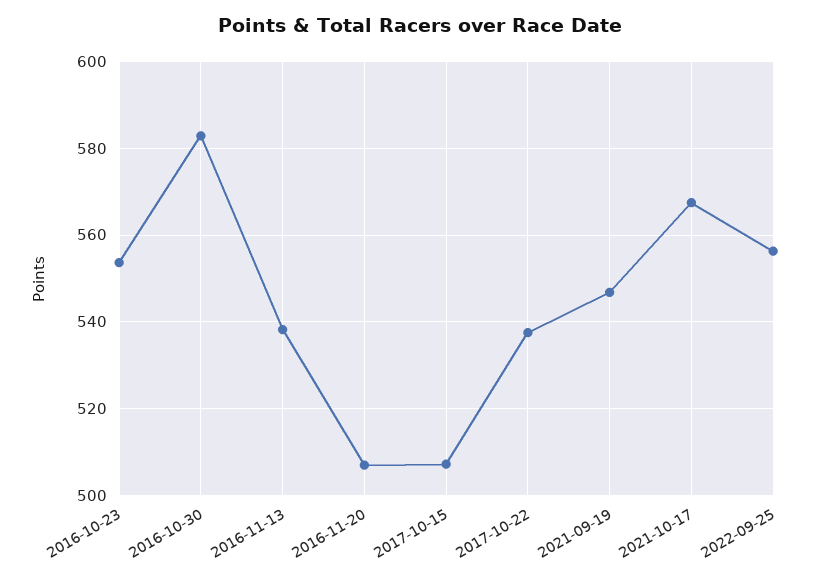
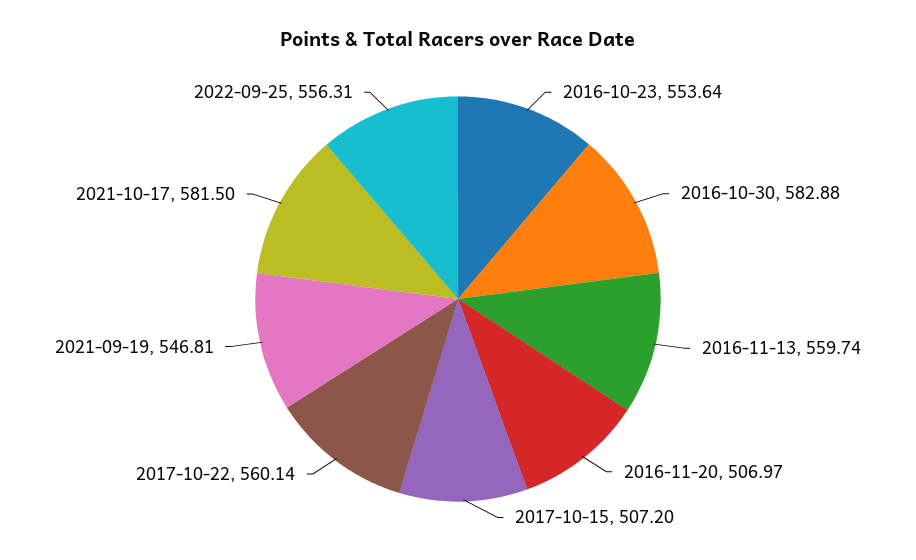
2016-11-13: 538 -> 559.74
2017-10-22: 538 -> 560.14
2021-10-17: 568 -> 581.5

